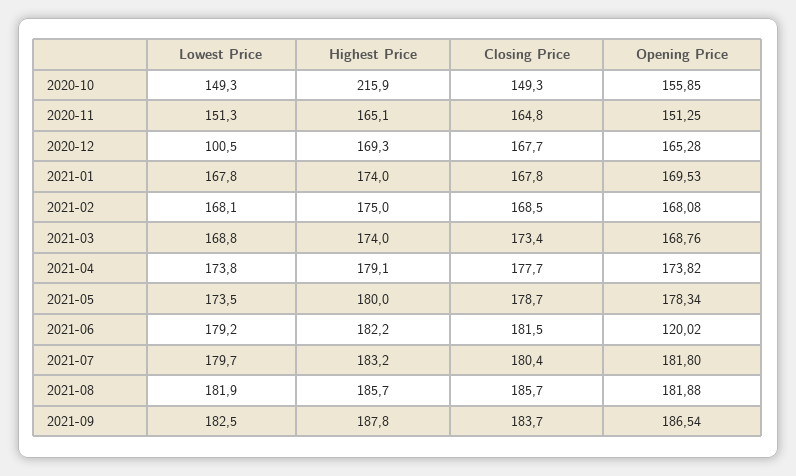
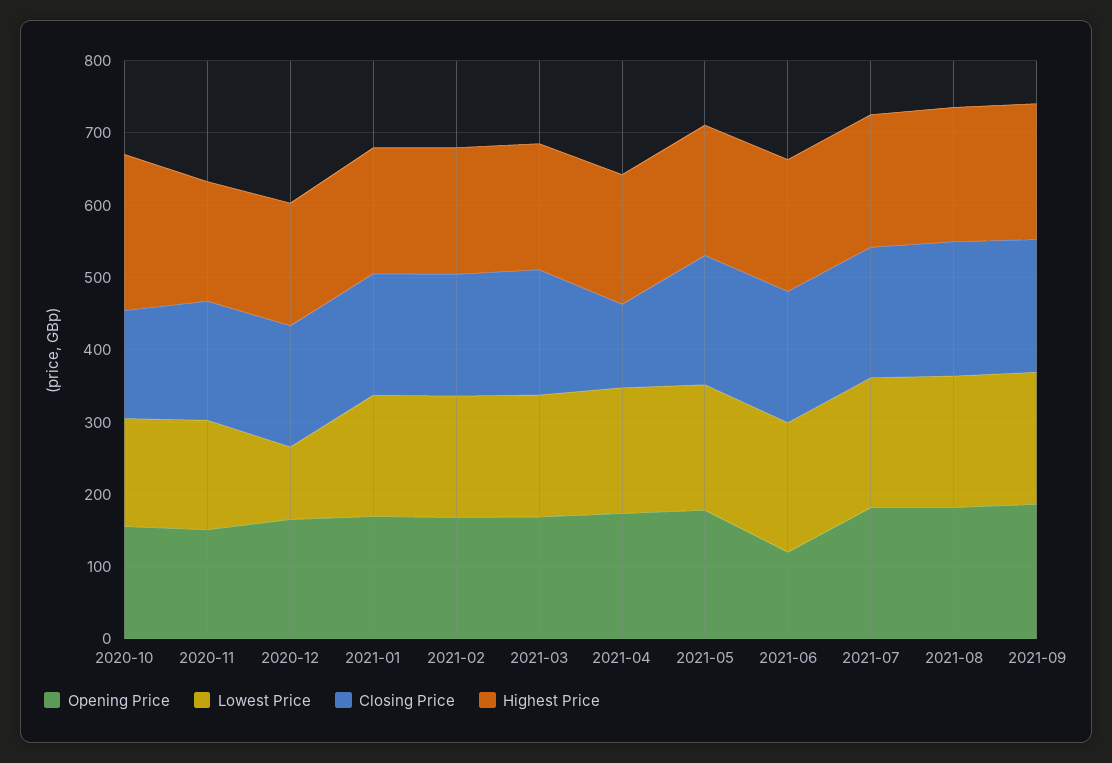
Closing Price, 2021-04: 177.7 -> 120

